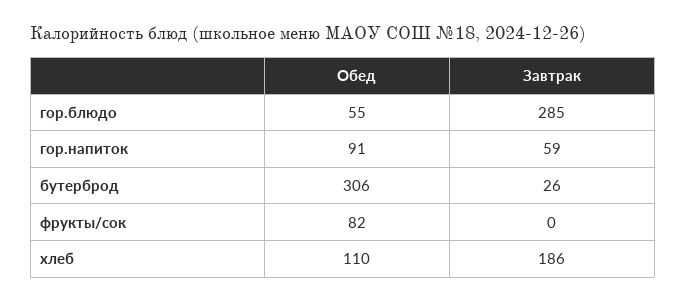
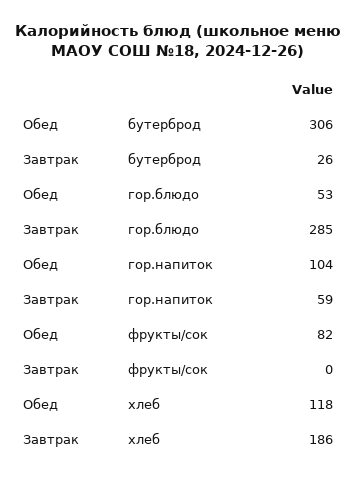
Обед, гор.блюдо: 55 -> 53
Обед, гор.напиток: 91 -> 104
Обед, хлеб: 110 -> 118

